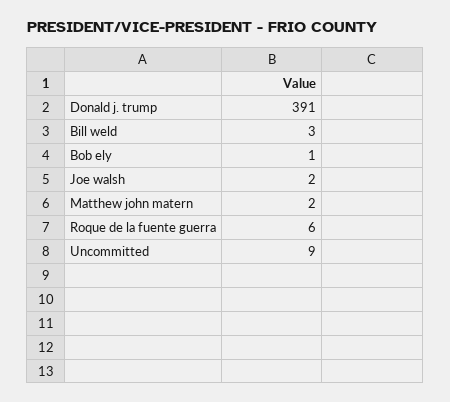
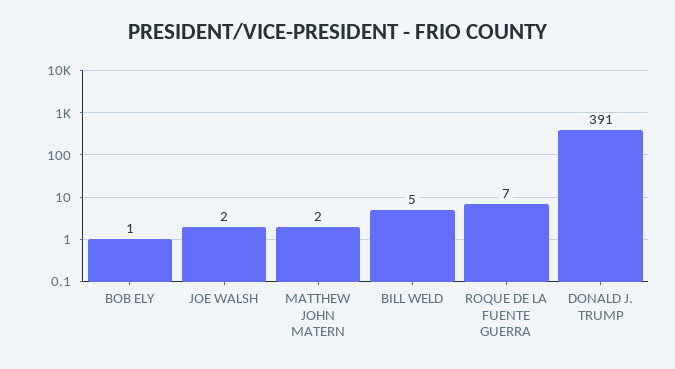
Bill weld: 3 -> 5
Roque de la fuente guerra: 6 -> 7
Uncommitted: 9 -> none

